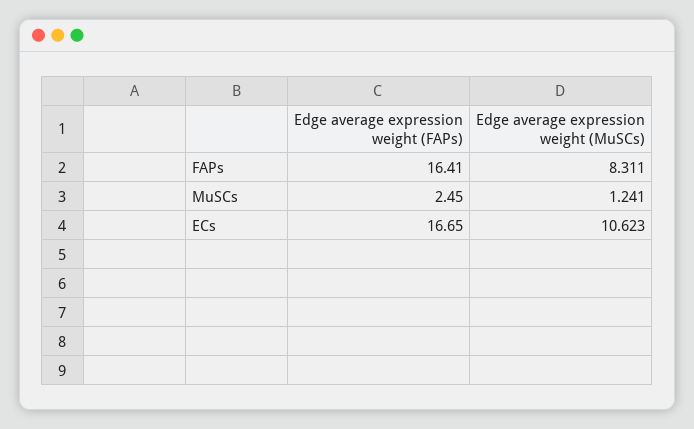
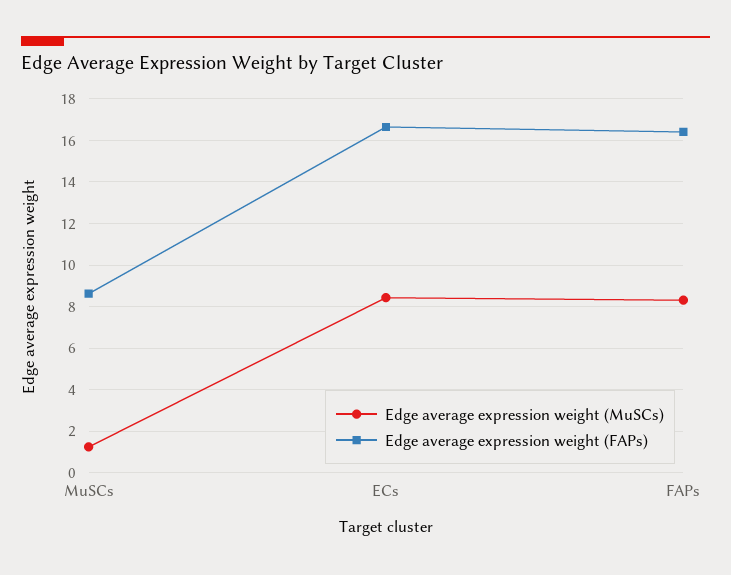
Edge average expression weight (FAPs), MuSCs: 2.45 -> 8.5
Edge average expression weight (MuSCs), ECs: 10.623 -> 8.5

